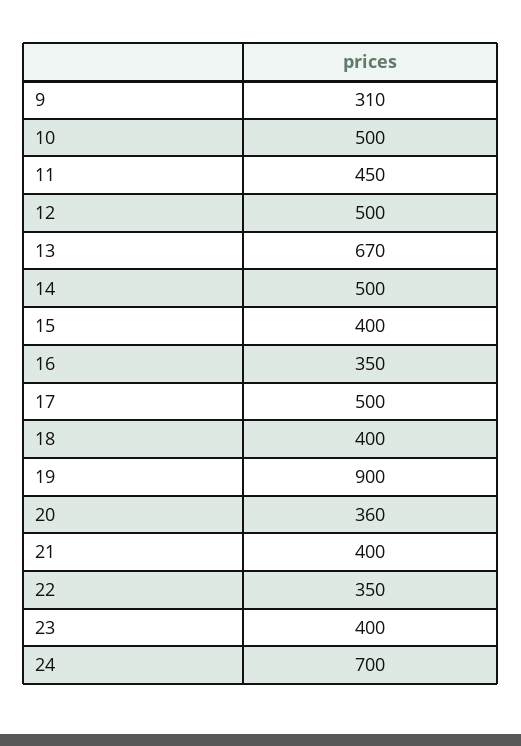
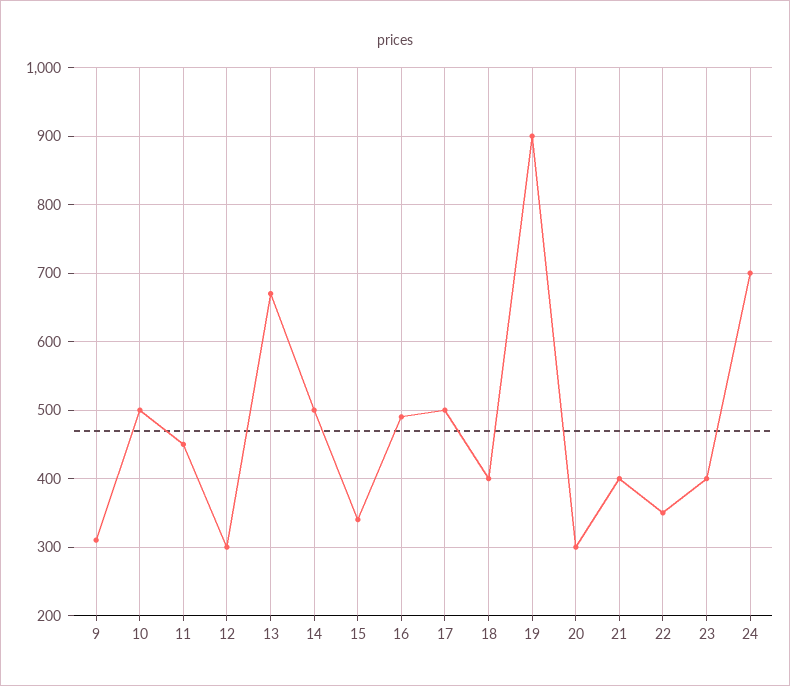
12: 500 -> 300
15: 400 -> 340
16: 350 -> 490
20: 360 -> 300

